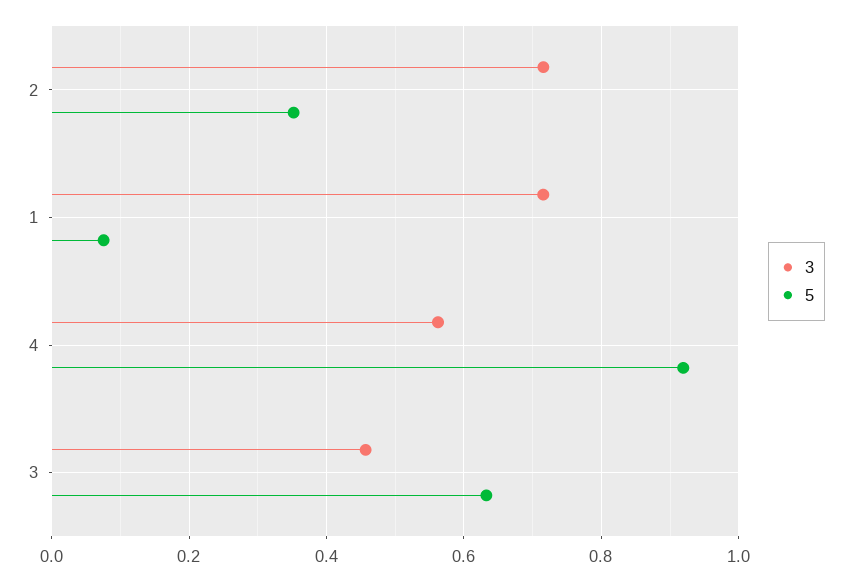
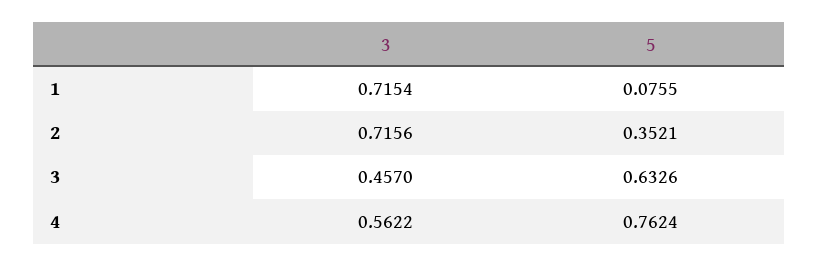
5, 4: 0.92 -> 0.7624

